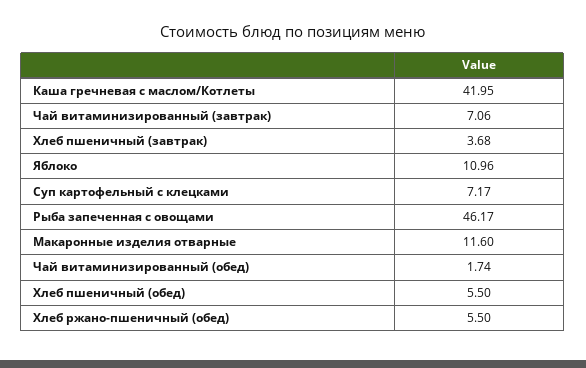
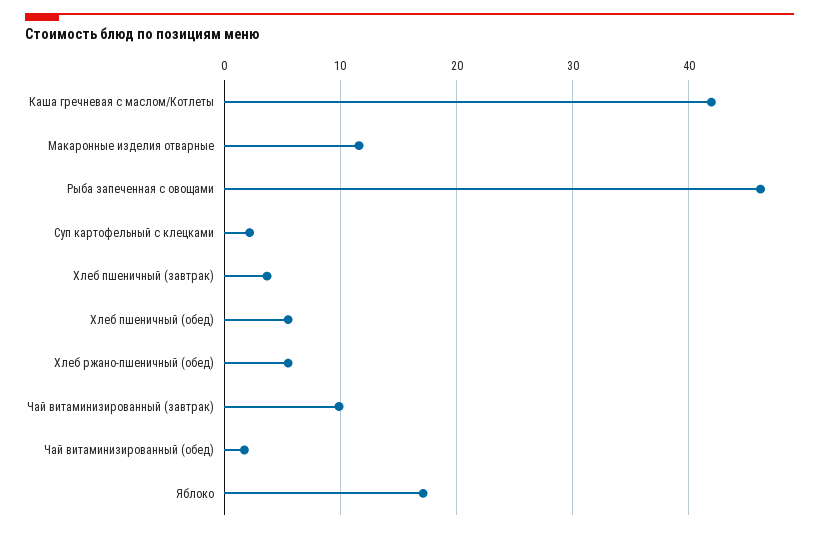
Чай витаминизированный (завтрак): 7.06 -> 10
Яблоко: 10.96 -> 17
Суп картофельный с клецками: 7.17 -> 2

